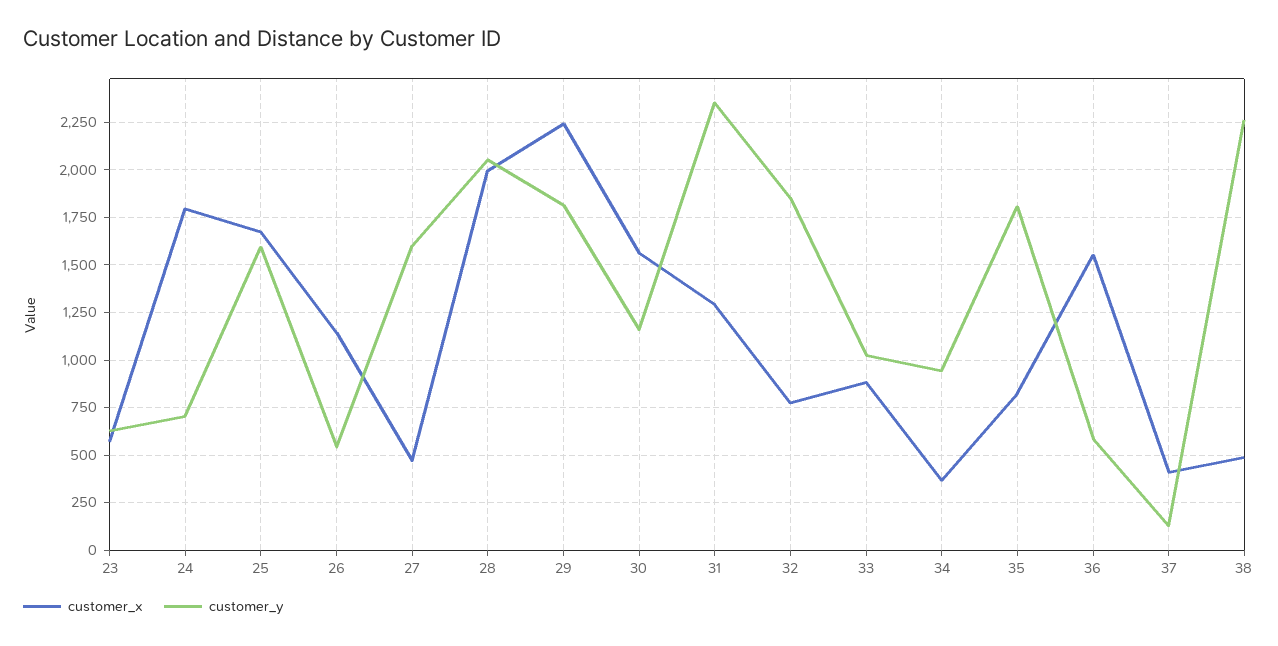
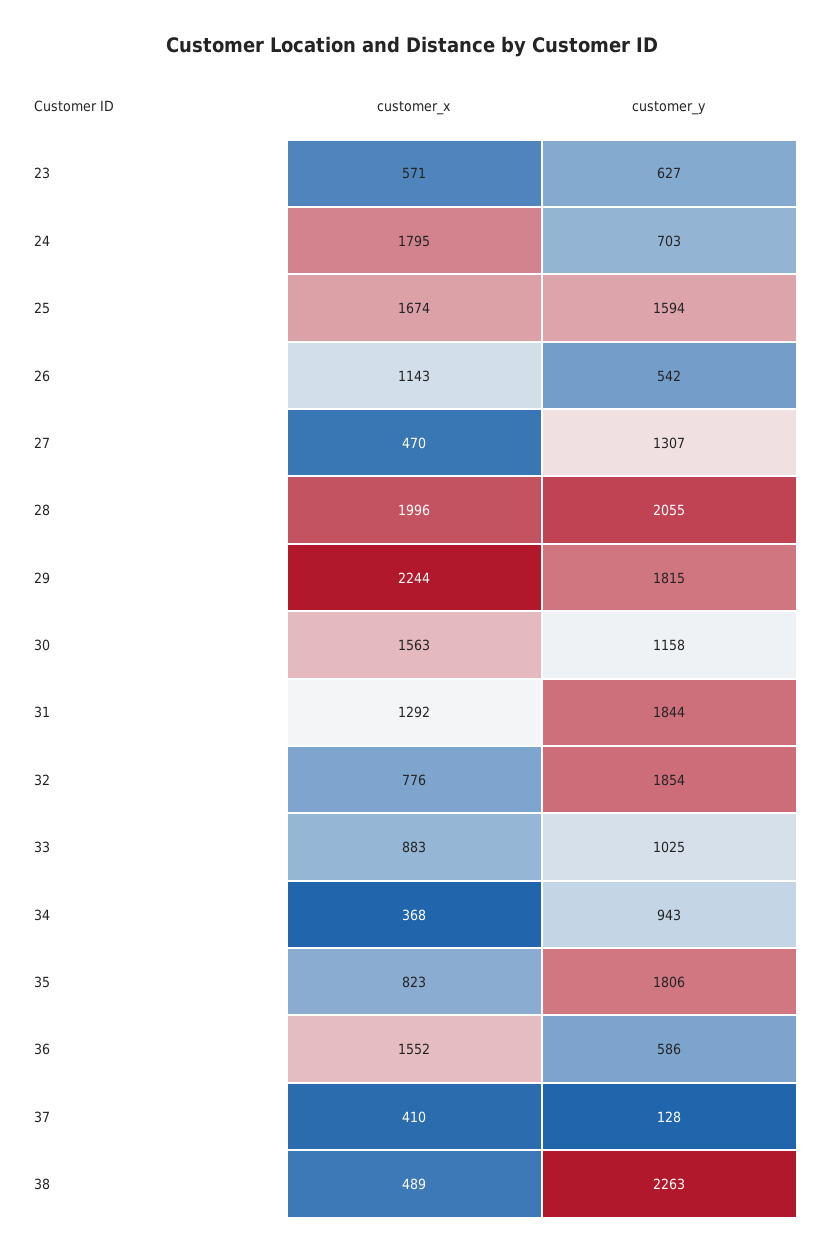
customer_y, 27: 1600 -> 1307
customer_y, 31: 2350 -> 1844

